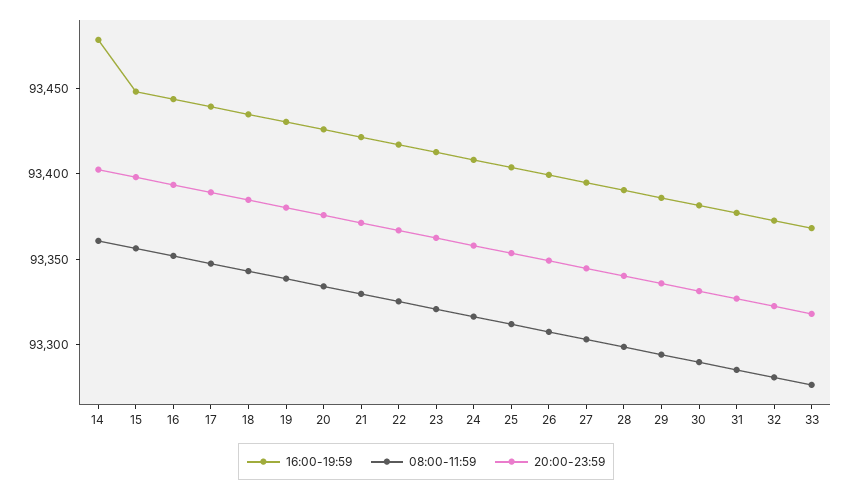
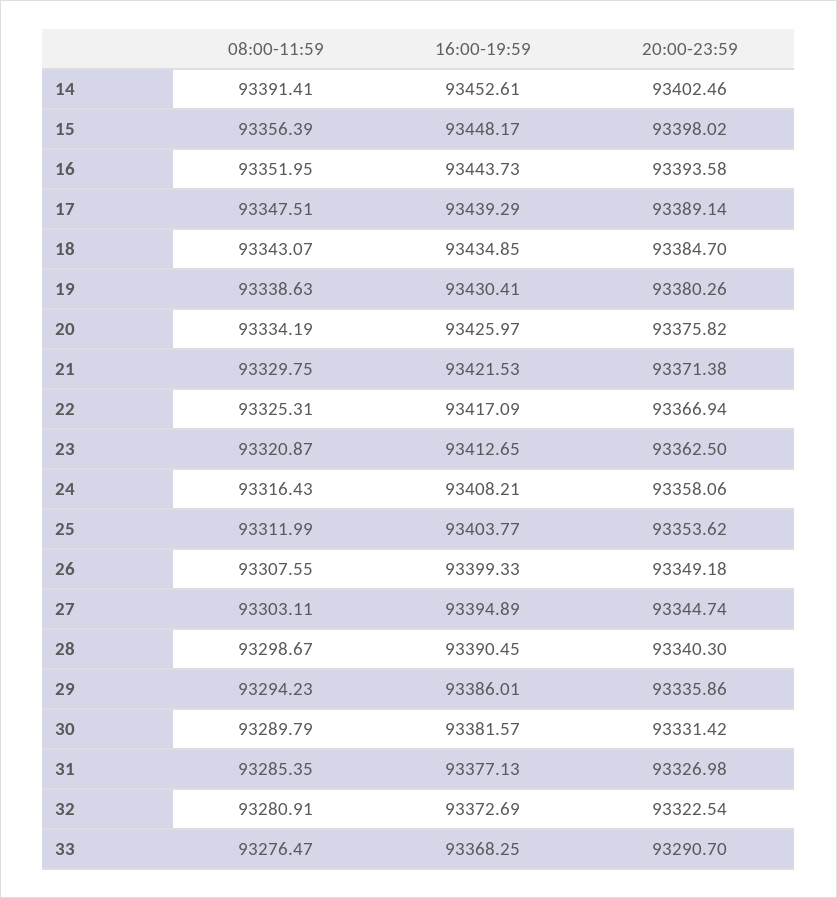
16:00-19:59, 14: 93480 -> 93452.61
08:00-11:59, 14: 93360 -> 93391.41
20:00-23:59, 33: 93320 -> 93290.7

